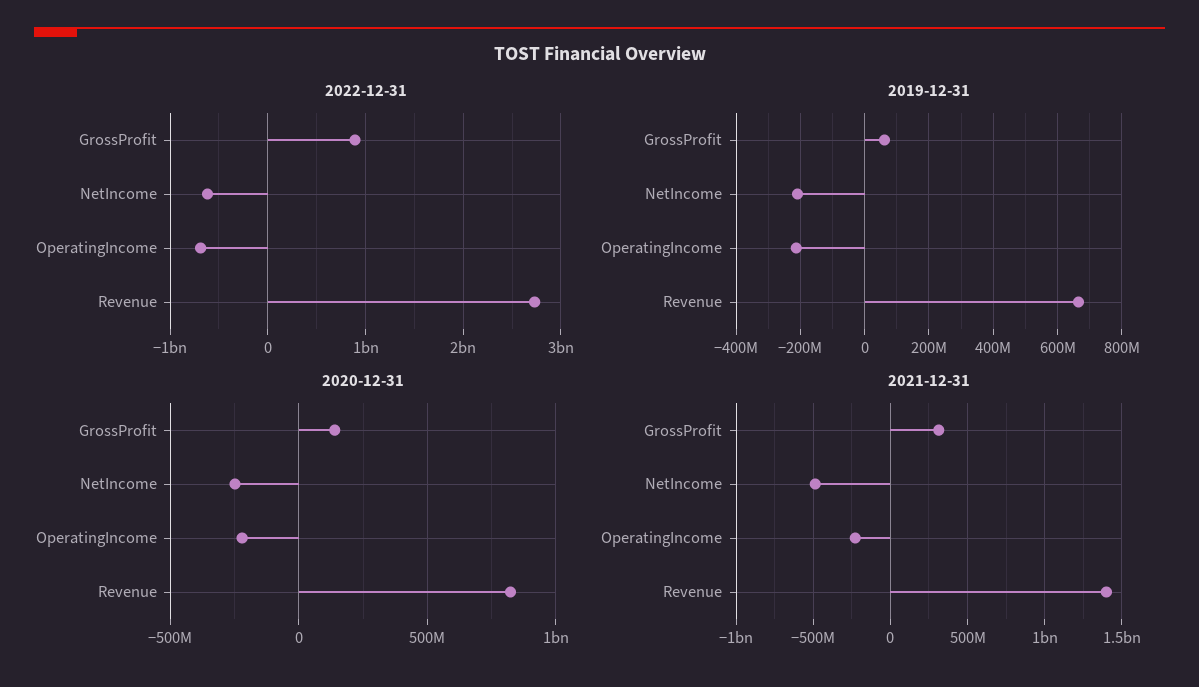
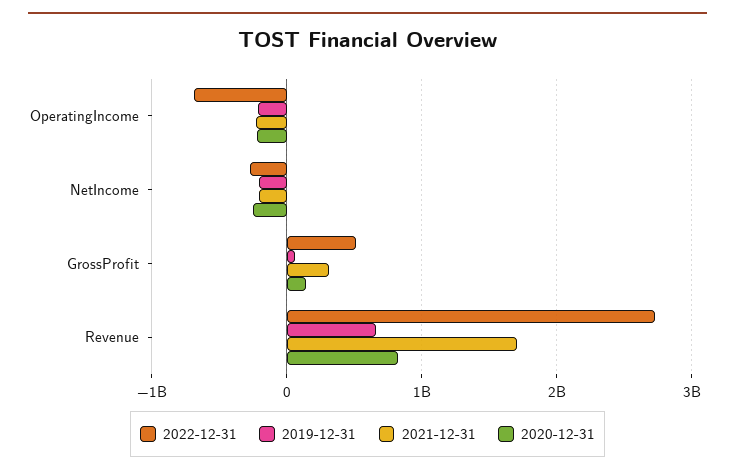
2022-12-31, GrossProfit: 900000000 -> 500000000
2022-12-31, NetIncome: -600000000 -> -300000000
2021-12-31, NetIncome: -500000000 -> -200000000
2021-12-31, Revenue: 1400000000 -> 1700000000

